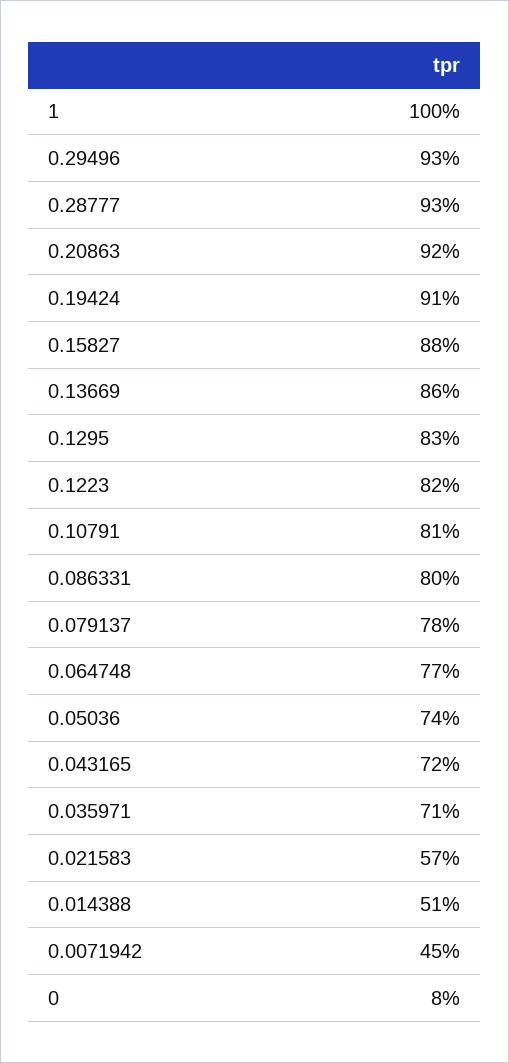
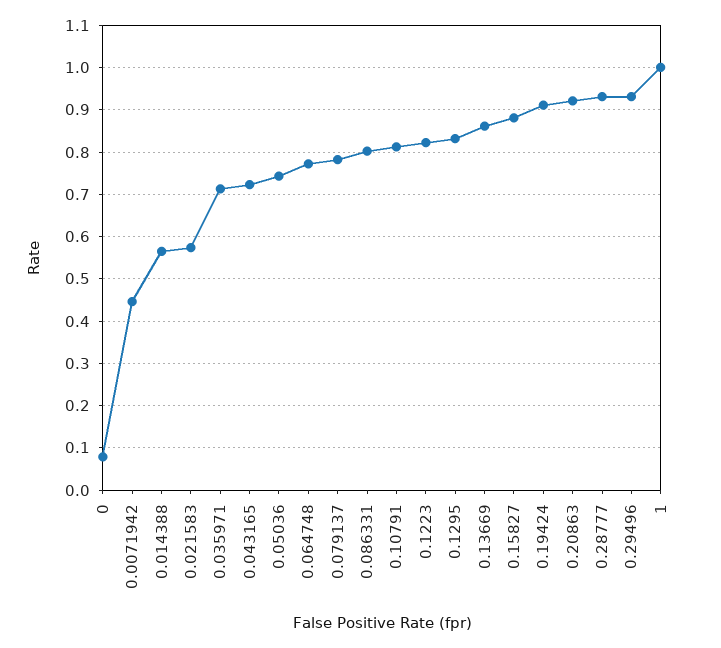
0.014388: 0.51 -> 0.56

